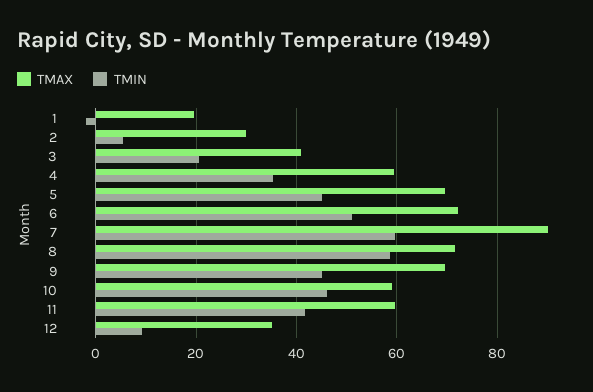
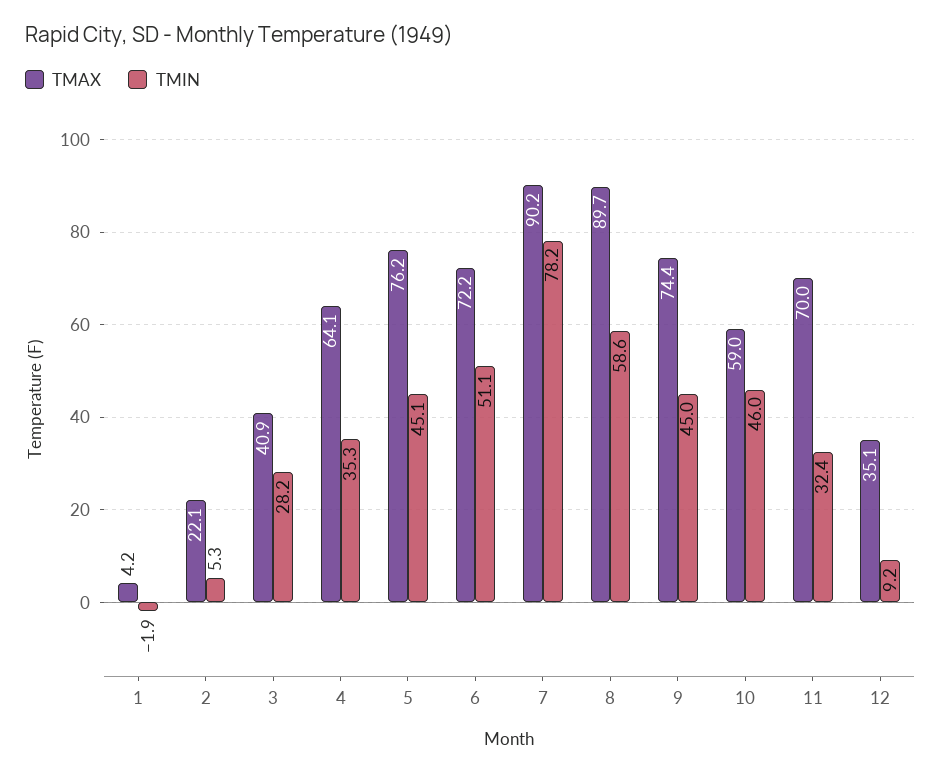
TMAX, 1: 20 -> 4.2
TMAX, 2: 30 -> 22.1
TMIN, 3: 20 -> 28.2
TMAX, 4: 60 -> 64.1
TMAX, 5: 70 -> 76.2
TMIN, 7: 60 -> 78.2
TMAX, 8: 72 -> 89.7
TMAX, 9: 70 -> 74.4
TMAX, 11: 60 -> 70
TMIN, 11: 42 -> 32.4

